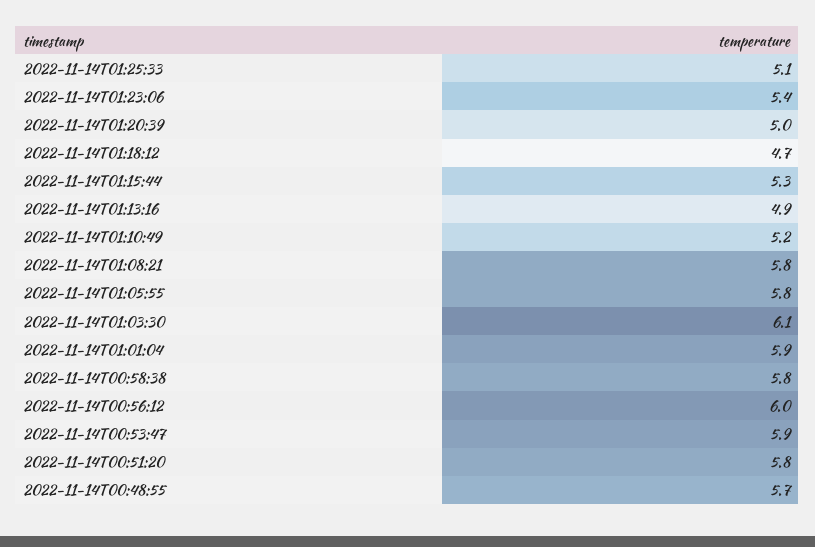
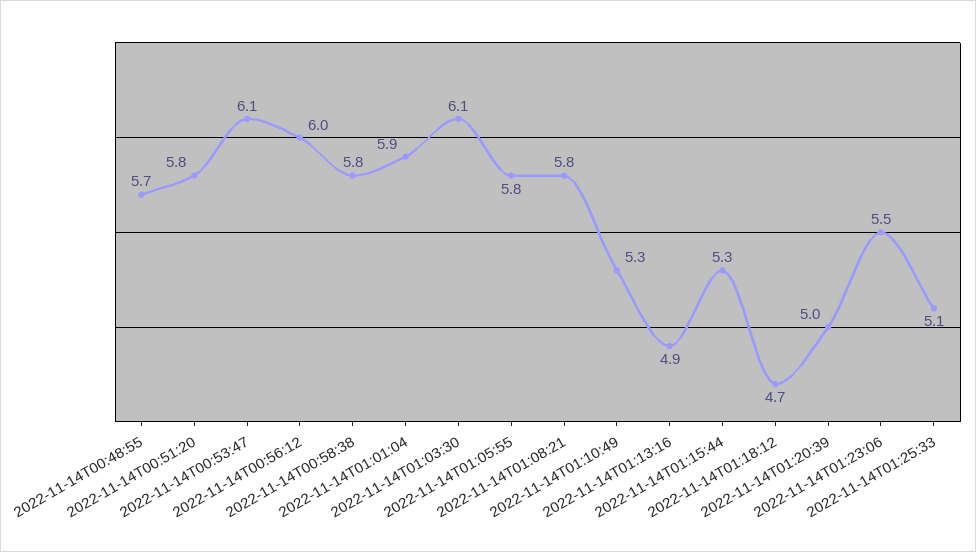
2022-11-14T01:23:06: 5.4 -> 5.5
2022-11-14T01:10:49: 5.2 -> 5.3
2022-11-14T00:53:47: 5.9 -> 6.1

